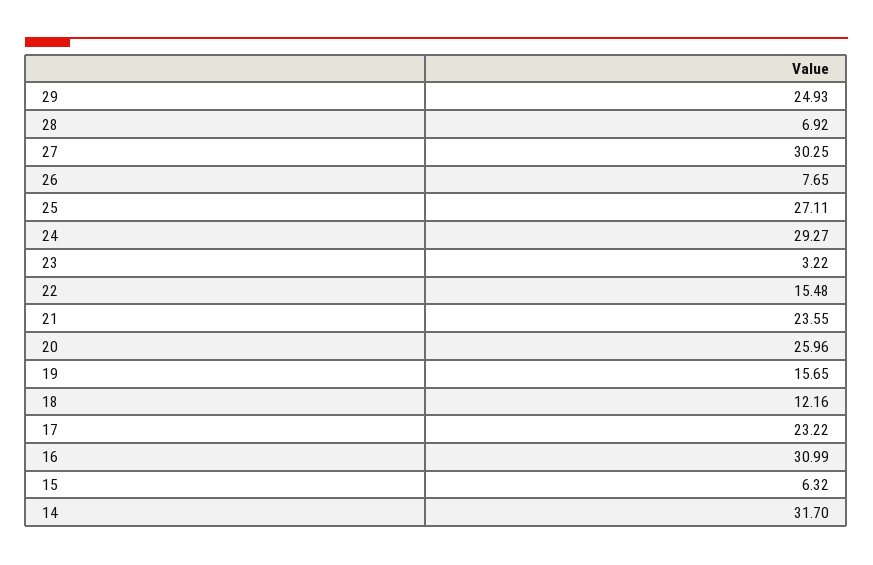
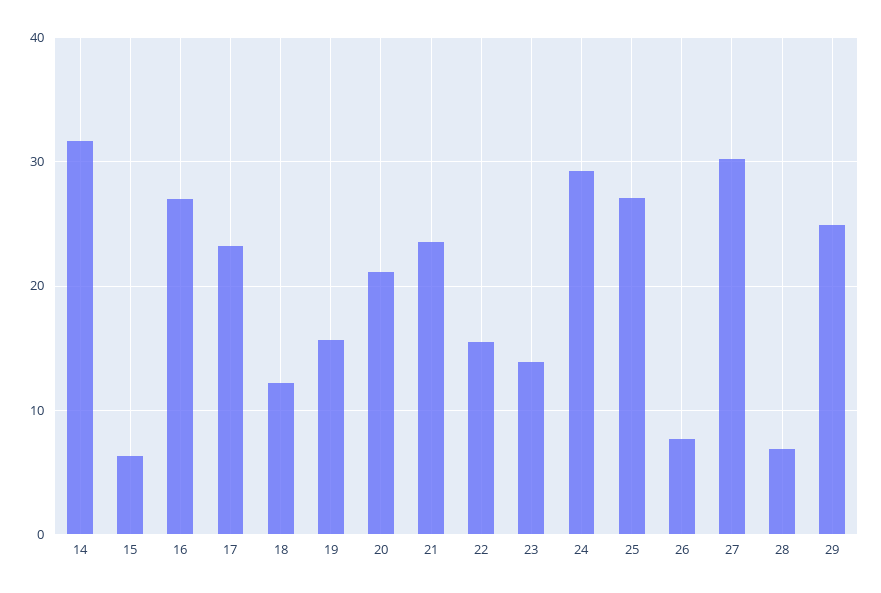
23: 3.22 -> 14
20: 25.96 -> 21
16: 30.99 -> 27

